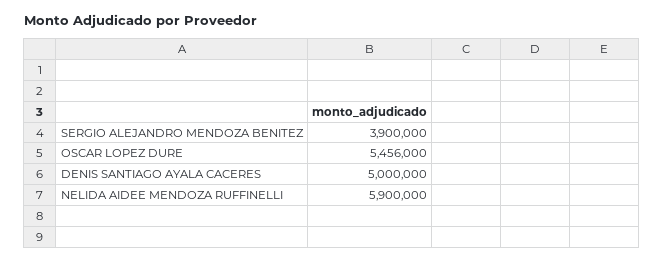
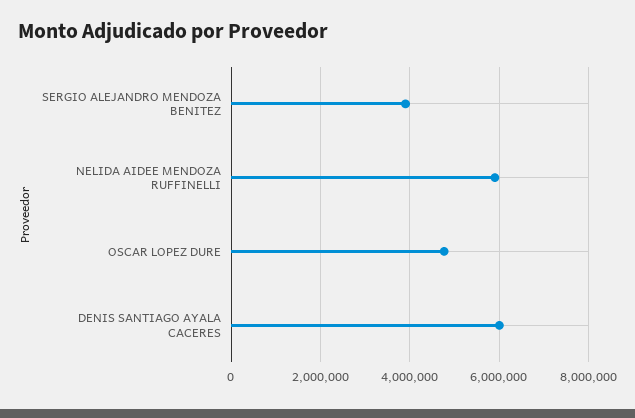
OSCAR LOPEZ DURE: 5456000 -> 4800000
DENIS SANTIAGO AYALA CACERES: 5000000 -> 6000000

